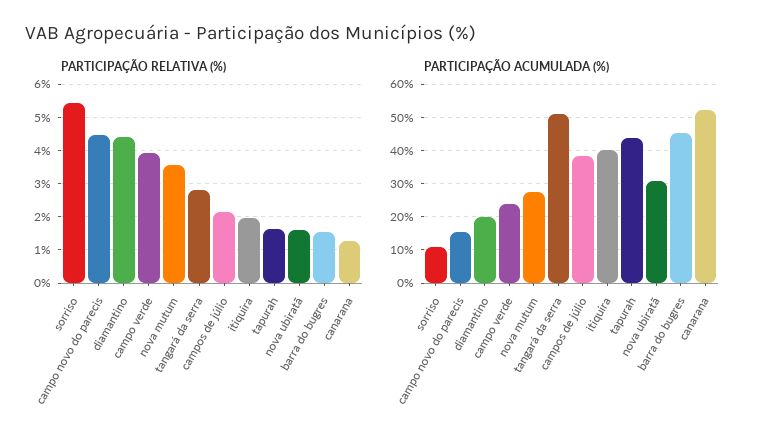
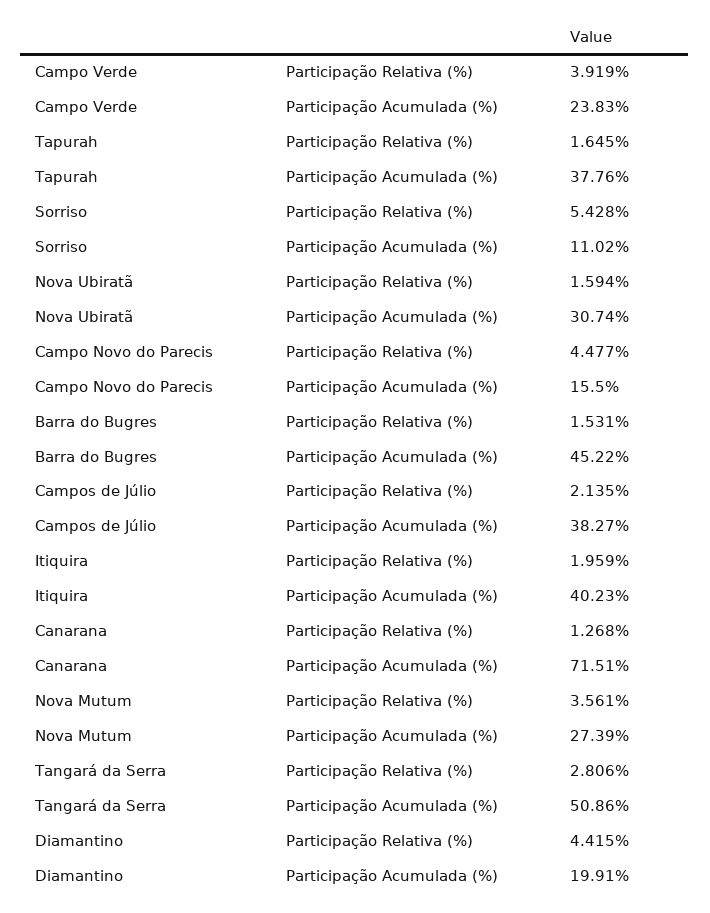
PARTICIPAÇÃO ACUMULADA (%), tapurah: 44 -> 37.76
PARTICIPAÇÃO ACUMULADA (%), canarana: 52 -> 71.51

